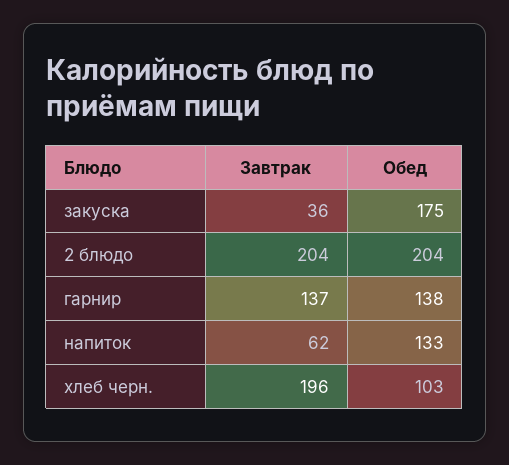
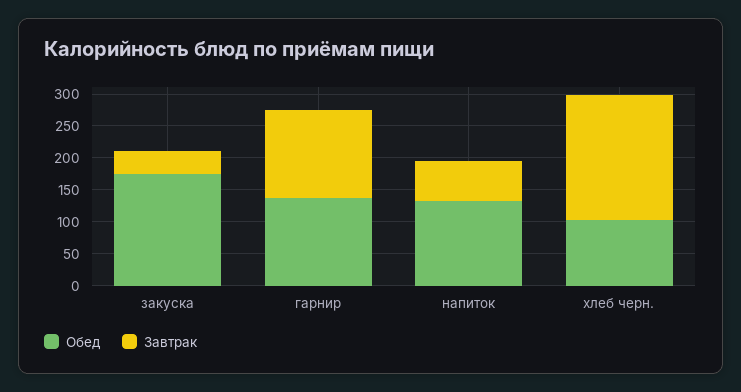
Завтрак, 2 блюдо: 204 -> none
Обед, 2 блюдо: 204 -> none

